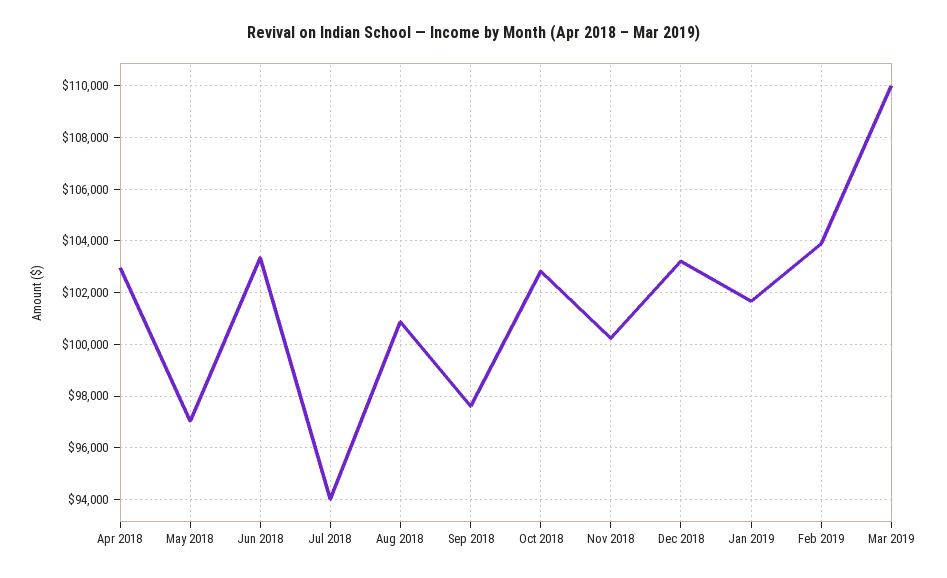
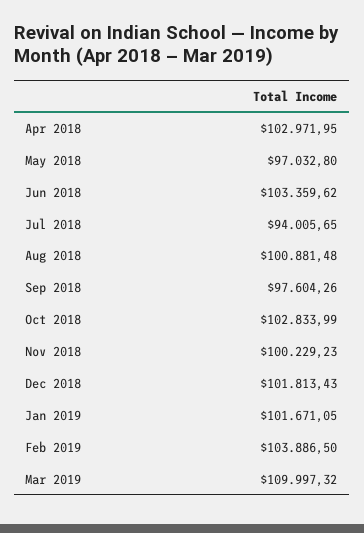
Dec 2018: 103250 -> 101813.43

